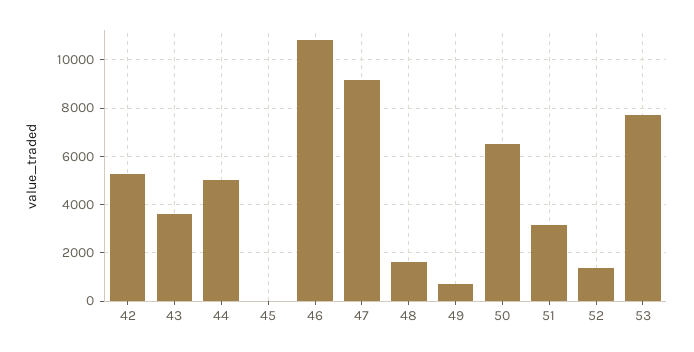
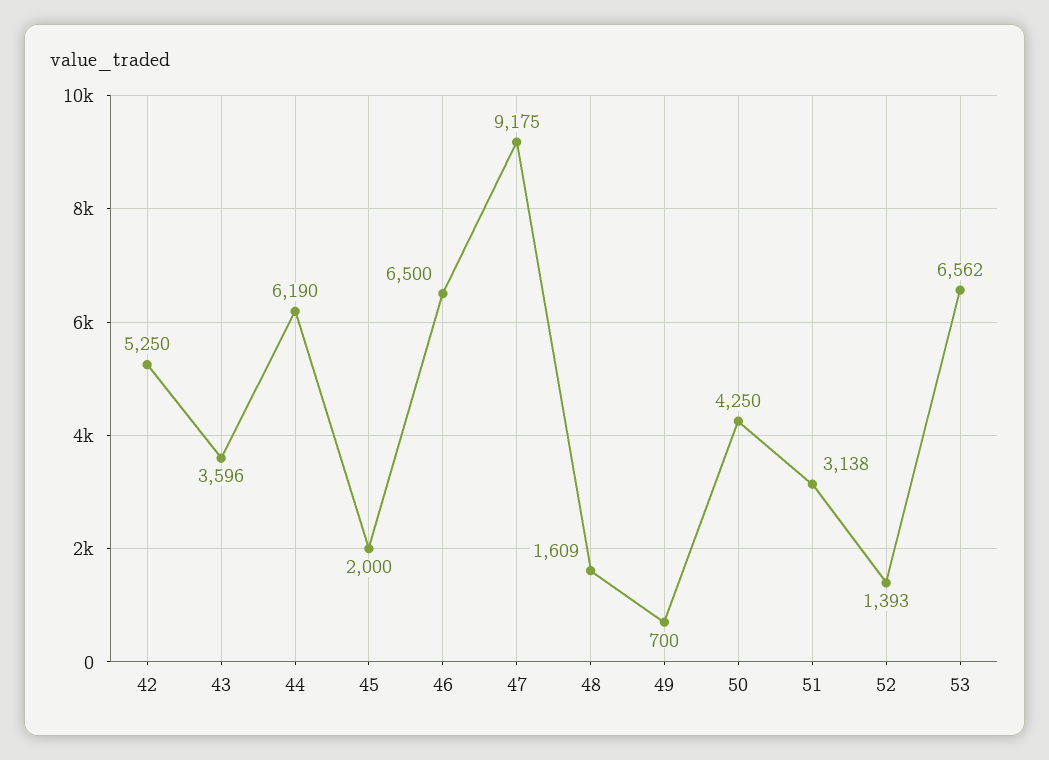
44: 5000 -> 6190
45: 0 -> 2000
46: 10750 -> 6500
50: 6500 -> 4250
53: 7750 -> 6562

